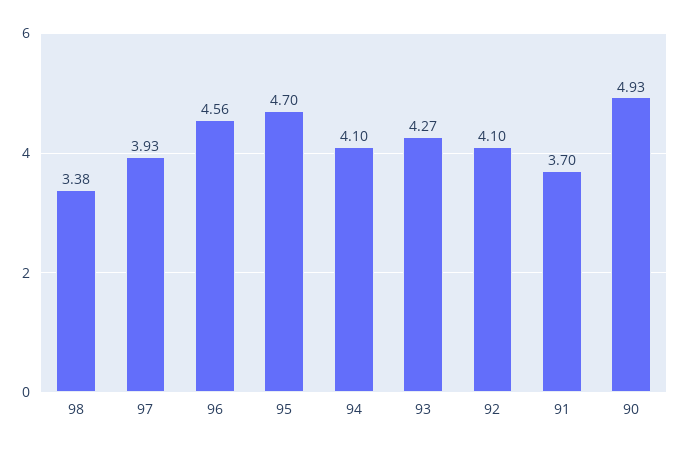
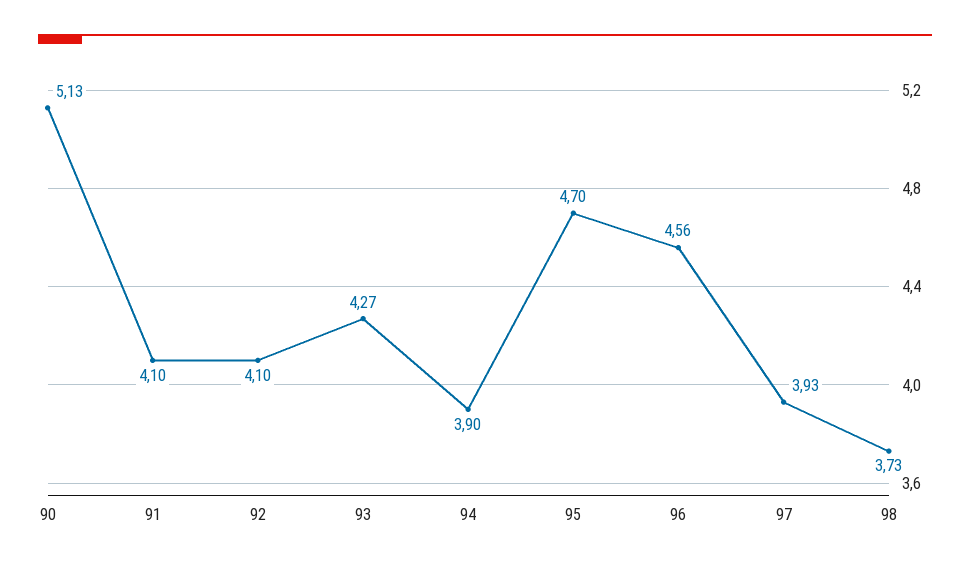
98: 3.38 -> 3.73
94: 4.1 -> 3.9
91: 3.7 -> 4.1
90: 4.93 -> 5.13

